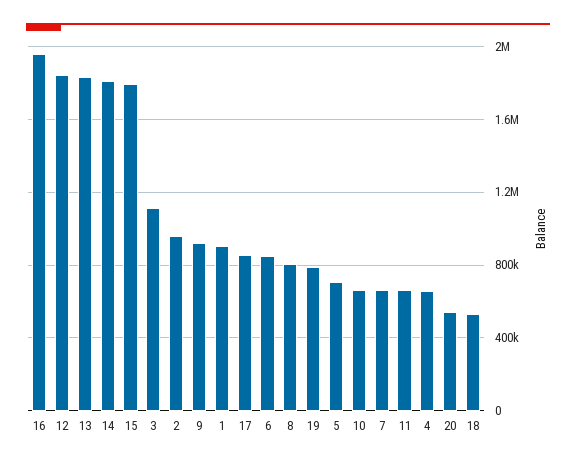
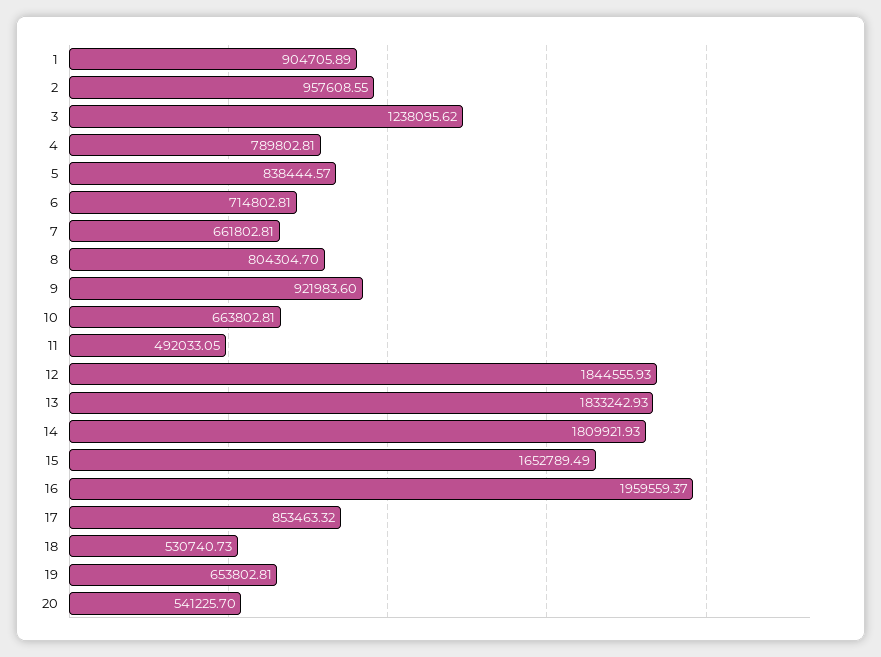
15: 1800000 -> 1652789.49
3: 1100000 -> 1238095.62
6: 850000 -> 714802.81
19: 800000 -> 653802.81
5: 700000 -> 838444.57
11: 650000 -> 492033.05
4: 650000 -> 789802.81

